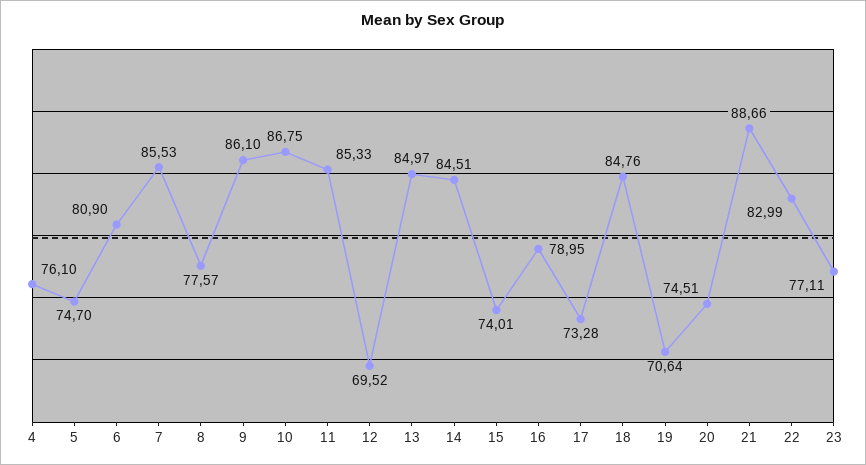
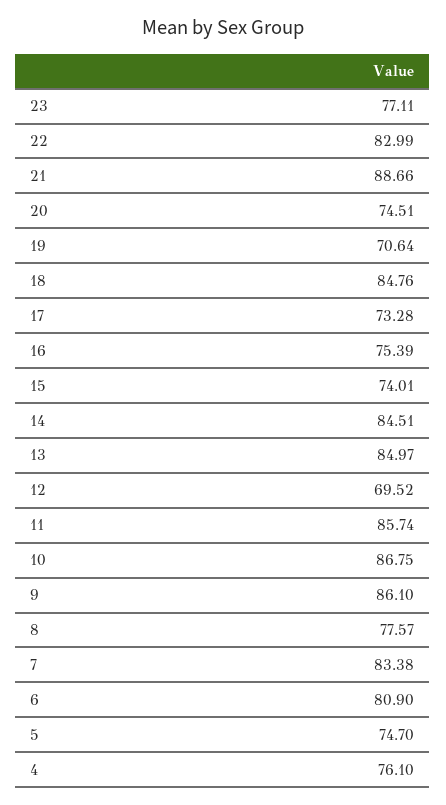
7: 85.53 -> 83.38
11: 85.33 -> 85.74
16: 78.95 -> 75.39

